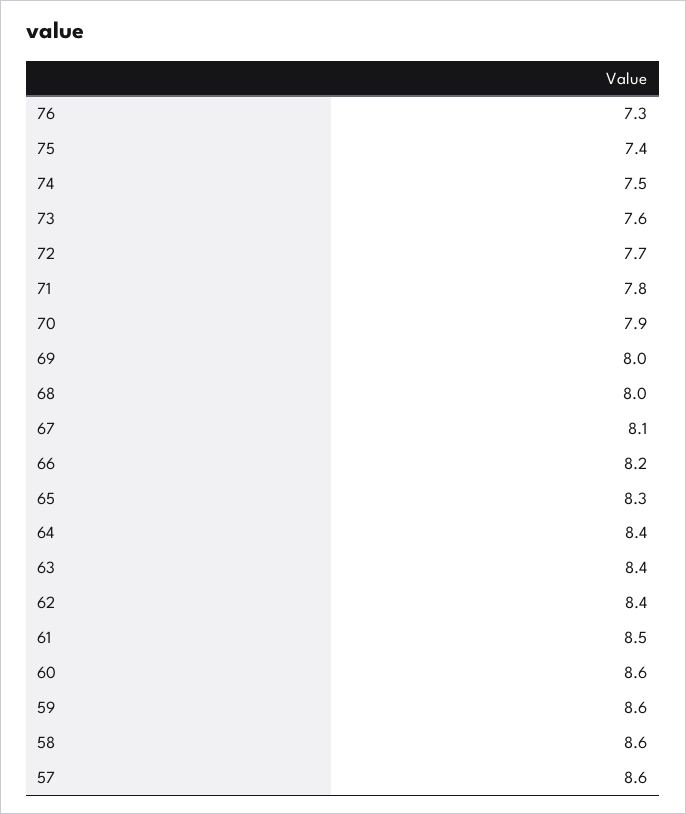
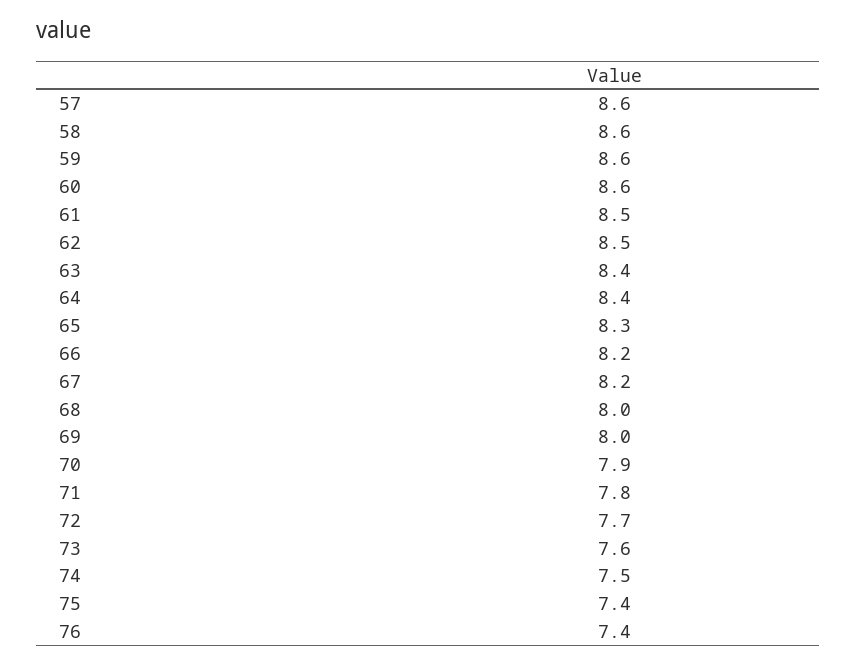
76: 7.3 -> 7.4
67: 8.1 -> 8.2
62: 8.4 -> 8.5

